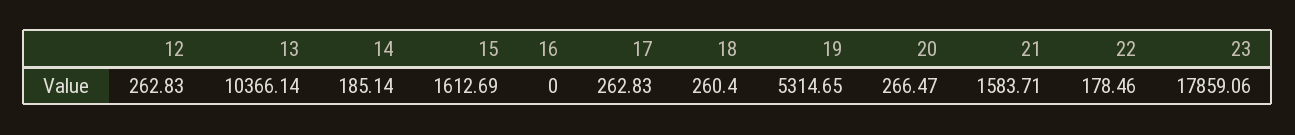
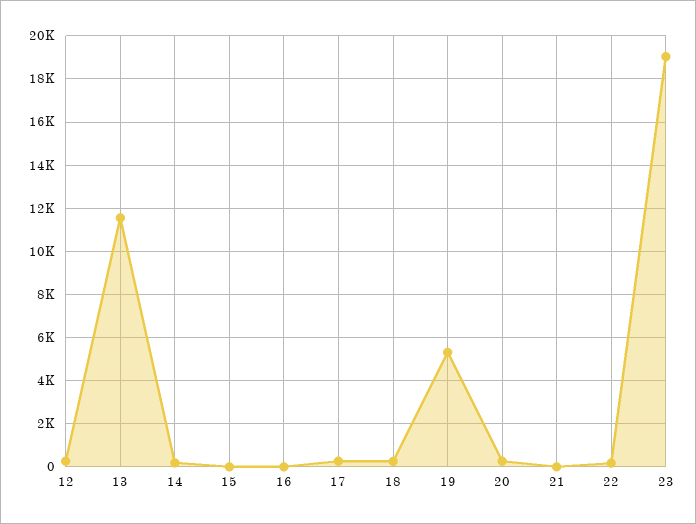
13: 10366.14 -> 11500
15: 1612.69 -> 0
21: 1583.71 -> 0
23: 17859.06 -> 19000

